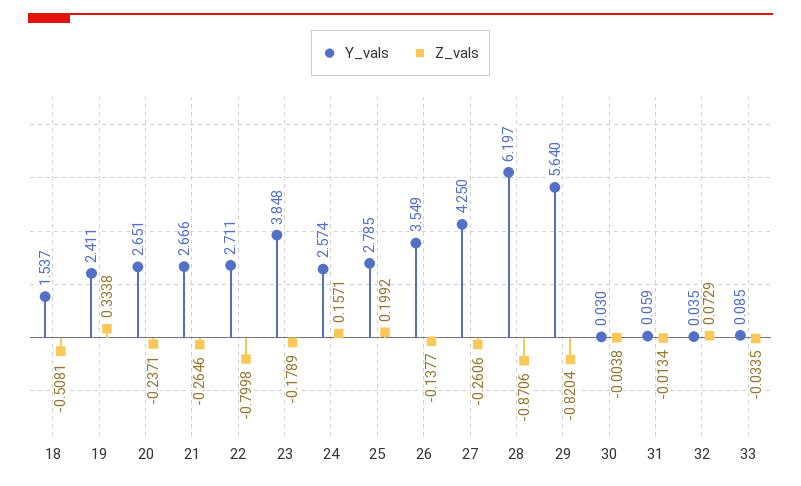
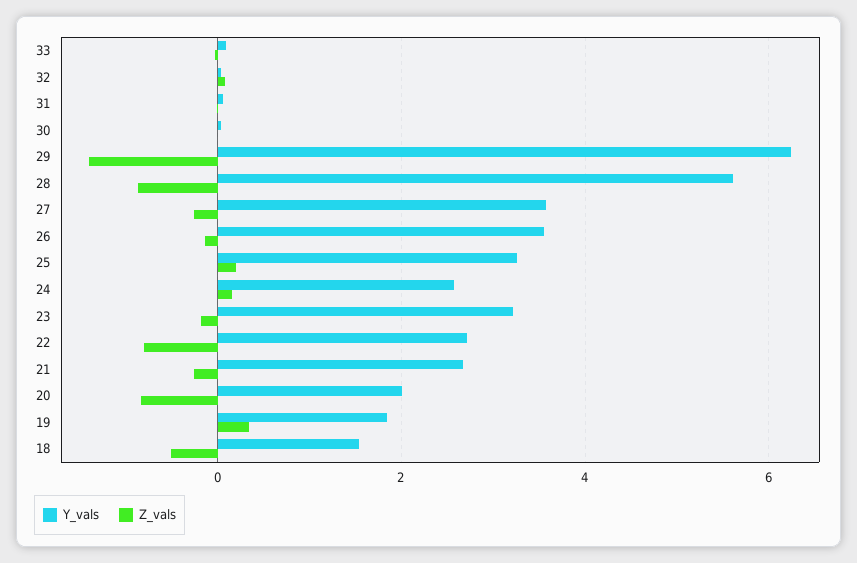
Y_vals, 19: 2.411 -> 1.8
Y_vals, 20: 2.651 -> 2
Z_vals, 20: -0.2371 -> -0.8
Y_vals, 23: 3.848 -> 3.2
Y_vals, 25: 2.785 -> 3.2
Y_vals, 27: 4.25 -> 3.6
Y_vals, 28: 6.197 -> 5.6
Y_vals, 29: 5.64 -> 6.2
Z_vals, 29: -0.8204 -> -1.4

